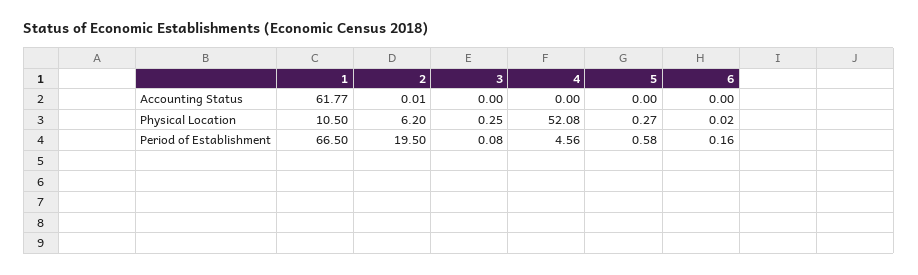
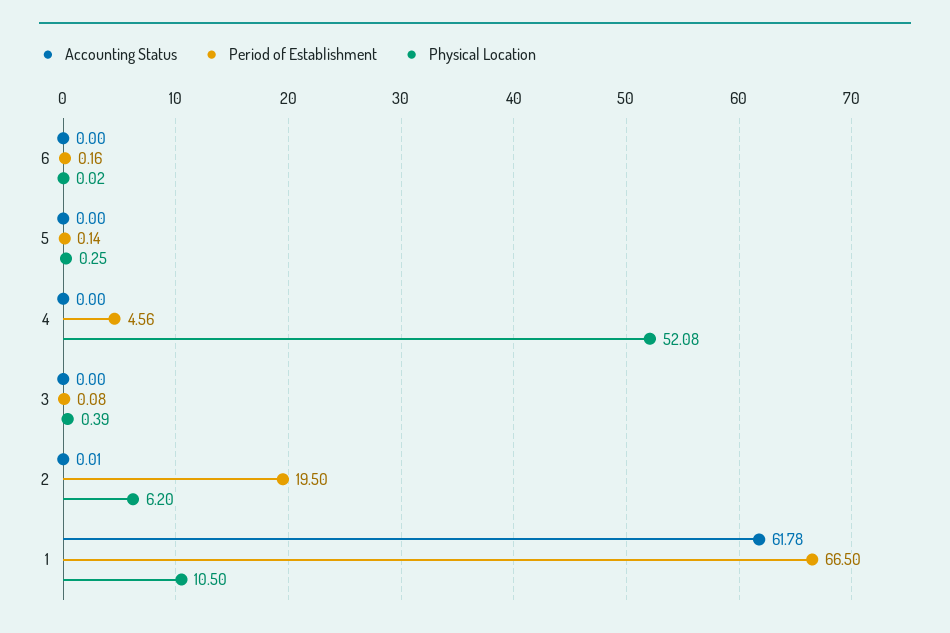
Accounting Status, 1: 61.77 -> 61.78
Physical Location, 3: 0.25 -> 0.39
Physical Location, 5: 0.27 -> 0.25
Period of Establishment, 5: 0.58 -> 0.14

